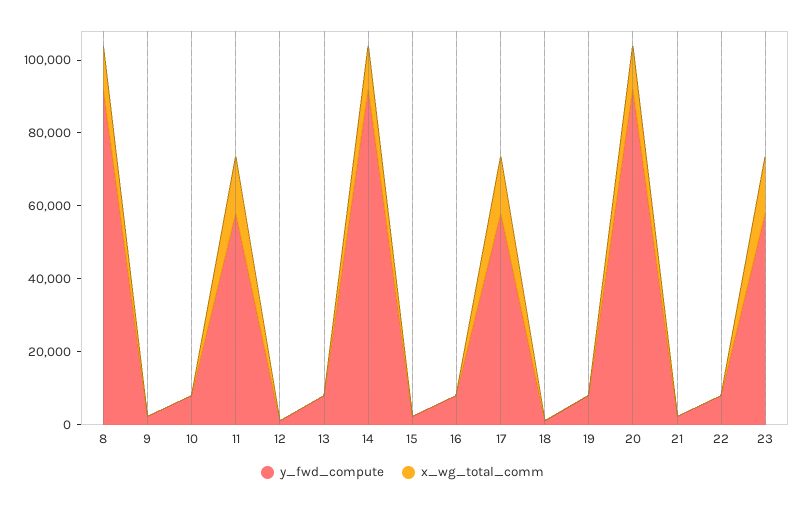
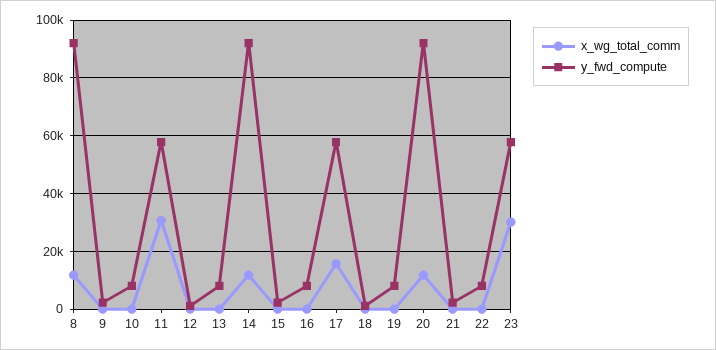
x_wg_total_comm, 11: 15000 -> 30000
x_wg_total_comm, 23: 15000 -> 30000

